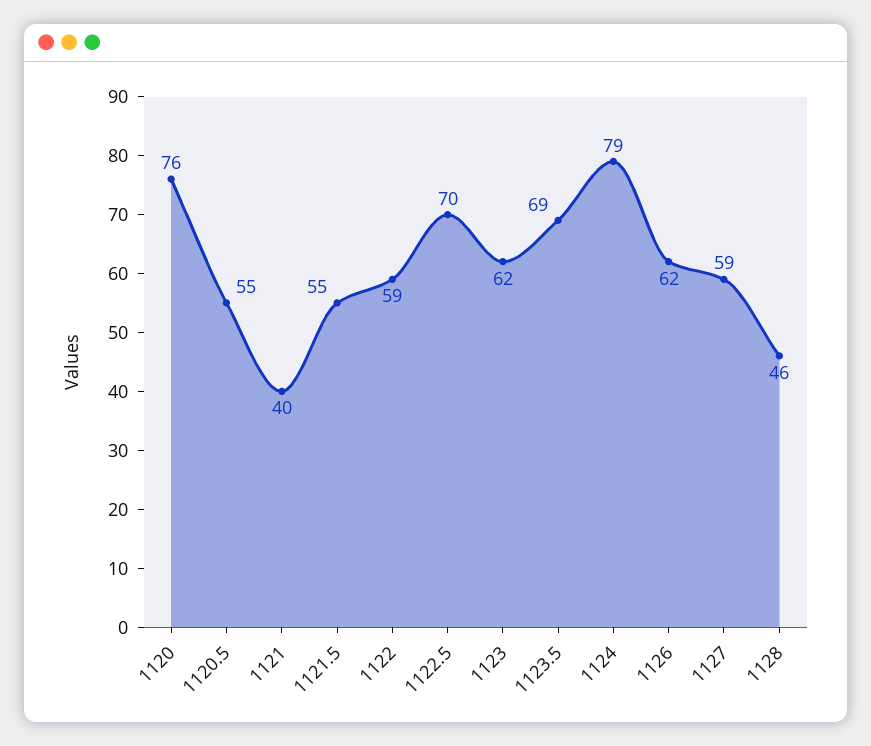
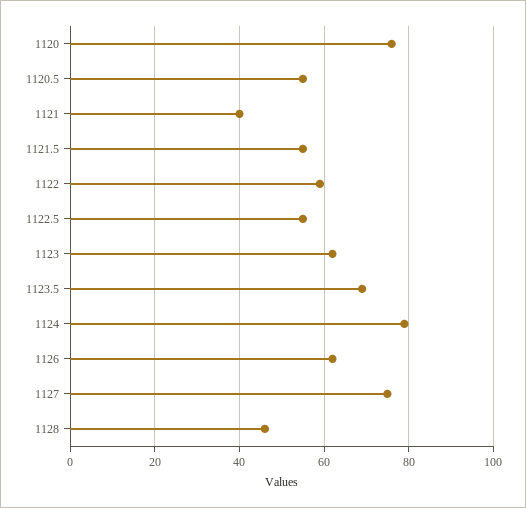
1122.5: 70 -> 55
1127: 59 -> 75

